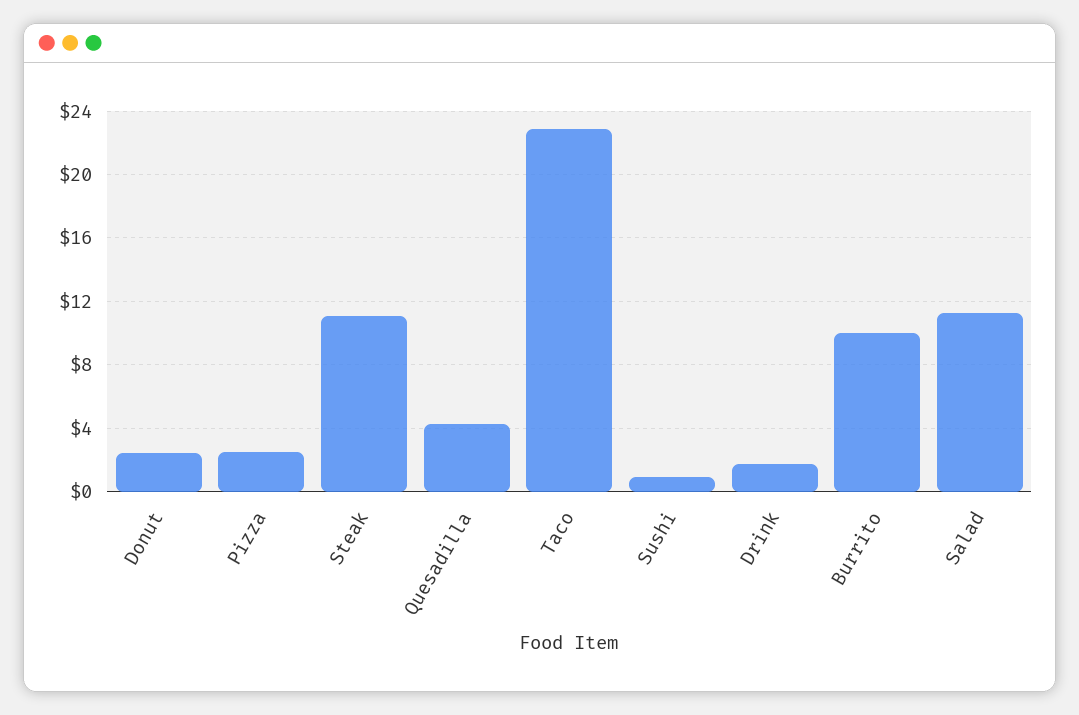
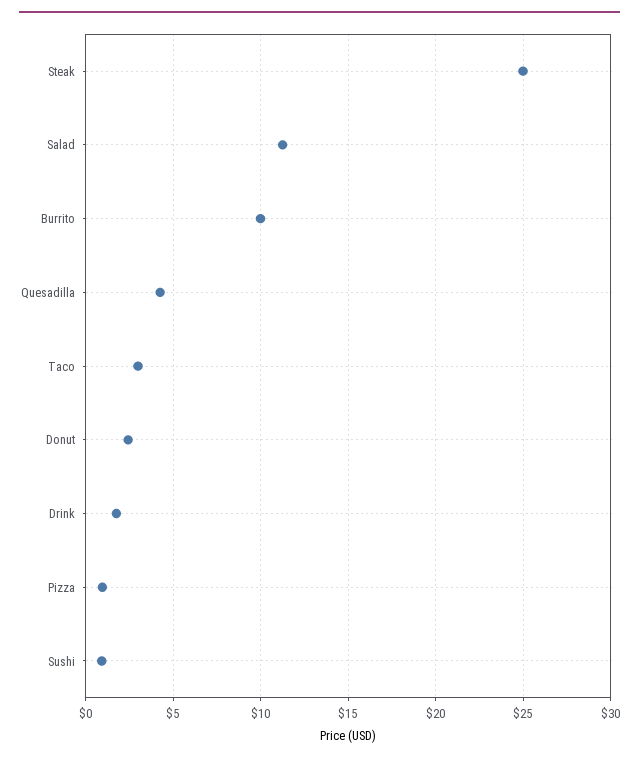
Pizza: 2.5 -> 1
Steak: 11 -> 25
Taco: 23 -> 3

